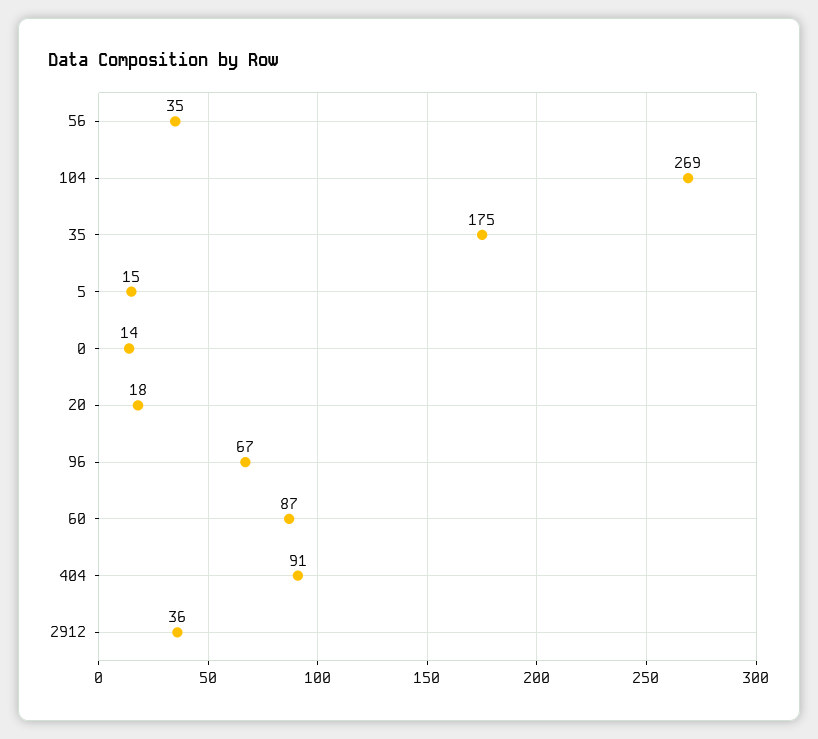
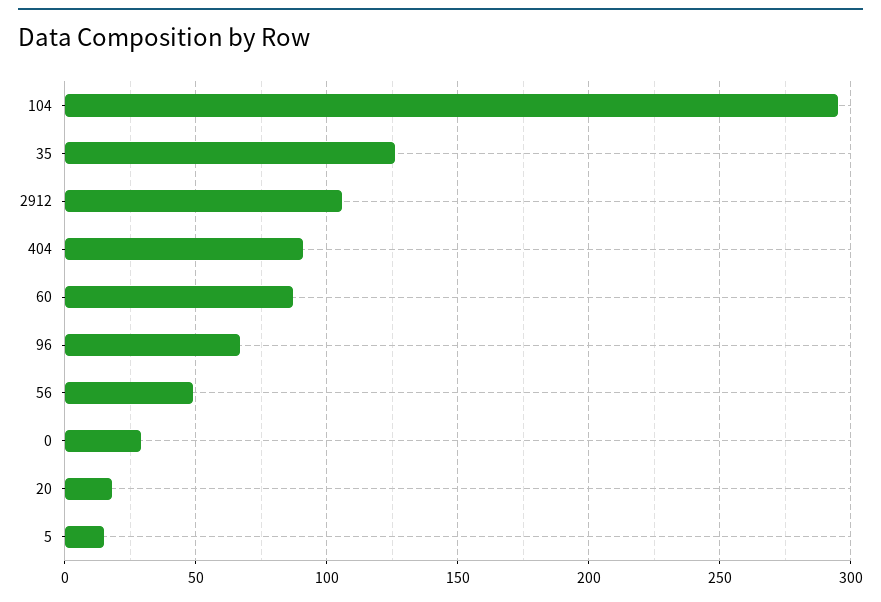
56: 35 -> 50
104: 269 -> 295
35: 175 -> 125
0: 14 -> 30
2912: 36 -> 105

